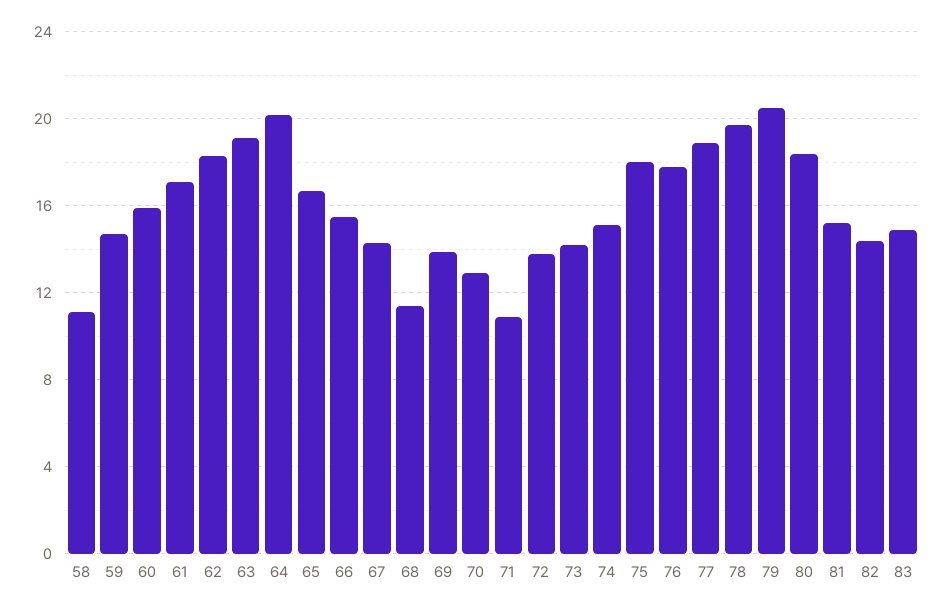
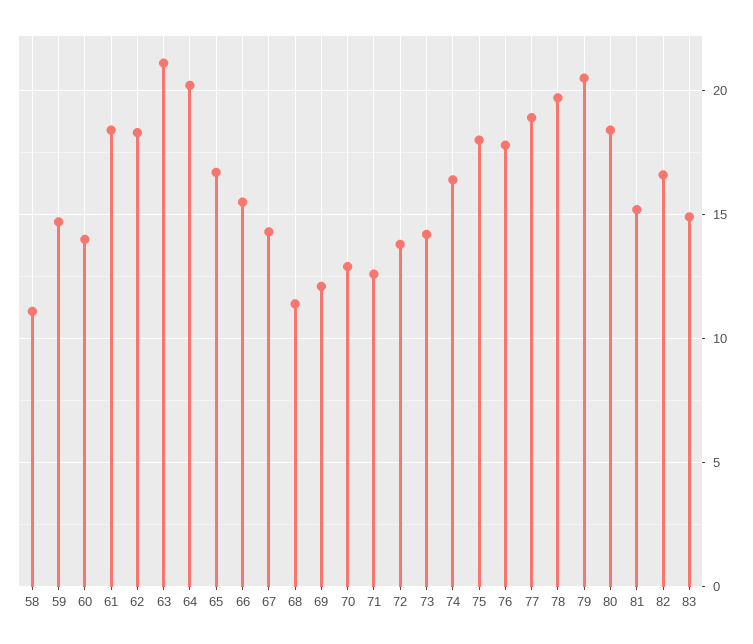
60: 16 -> 14
61: 17 -> 18.5
63: 19 -> 21
69: 14 -> 12
71: 11 -> 12.5
74: 15 -> 16.5
82: 14.5 -> 16.5

